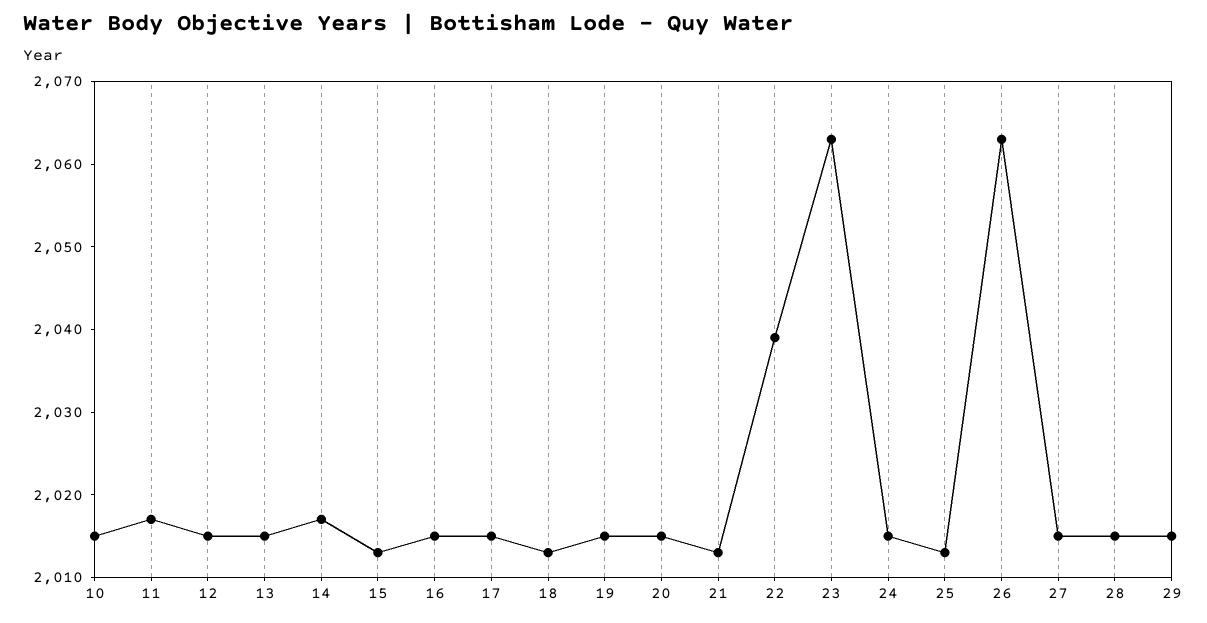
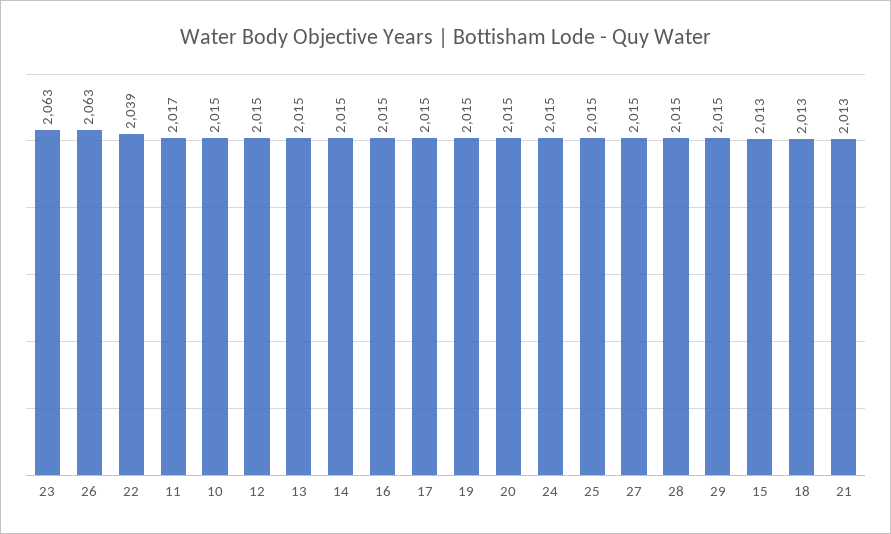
14: 2017 -> 2015
25: 2013 -> 2015

